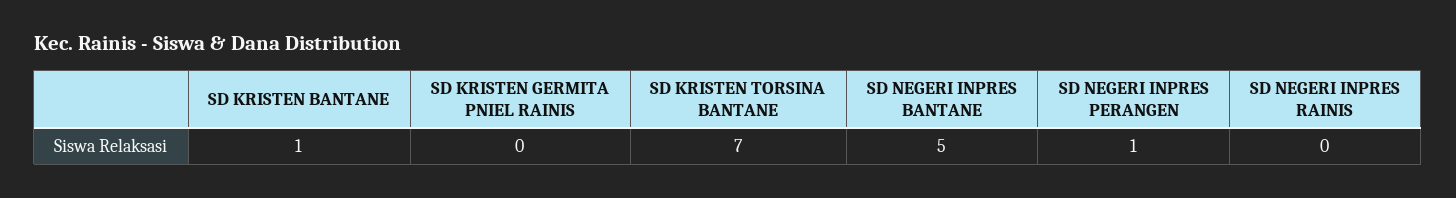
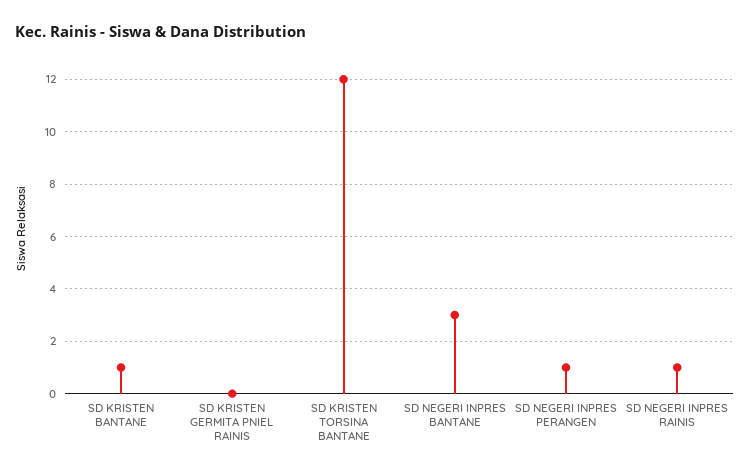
SD KRISTEN TORSINA BANTANE: 7 -> 12
SD NEGERI INPRES BANTANE: 5 -> 3
SD NEGERI INPRES RAINIS: 0 -> 1

